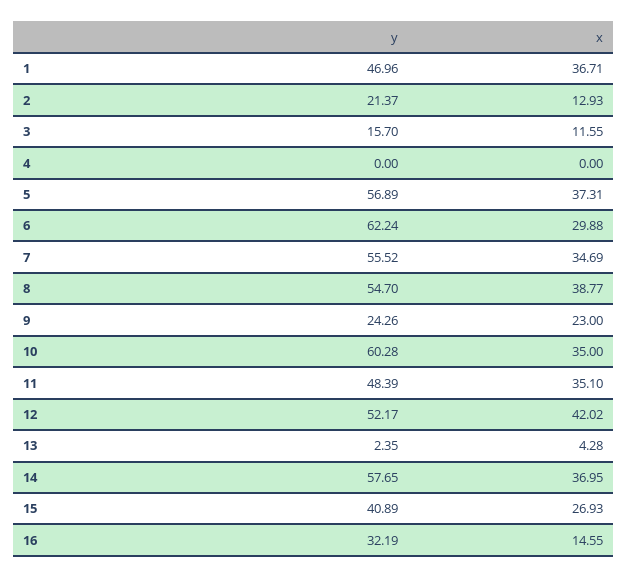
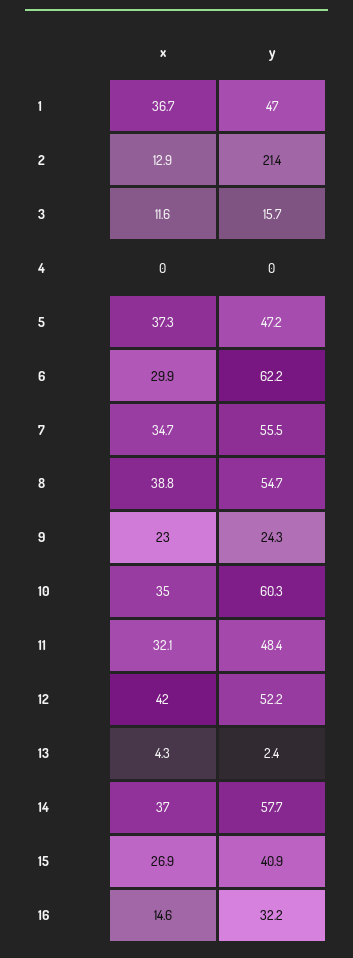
y, 5: 56.89 -> 47.2
x, 11: 35.1 -> 32.1

